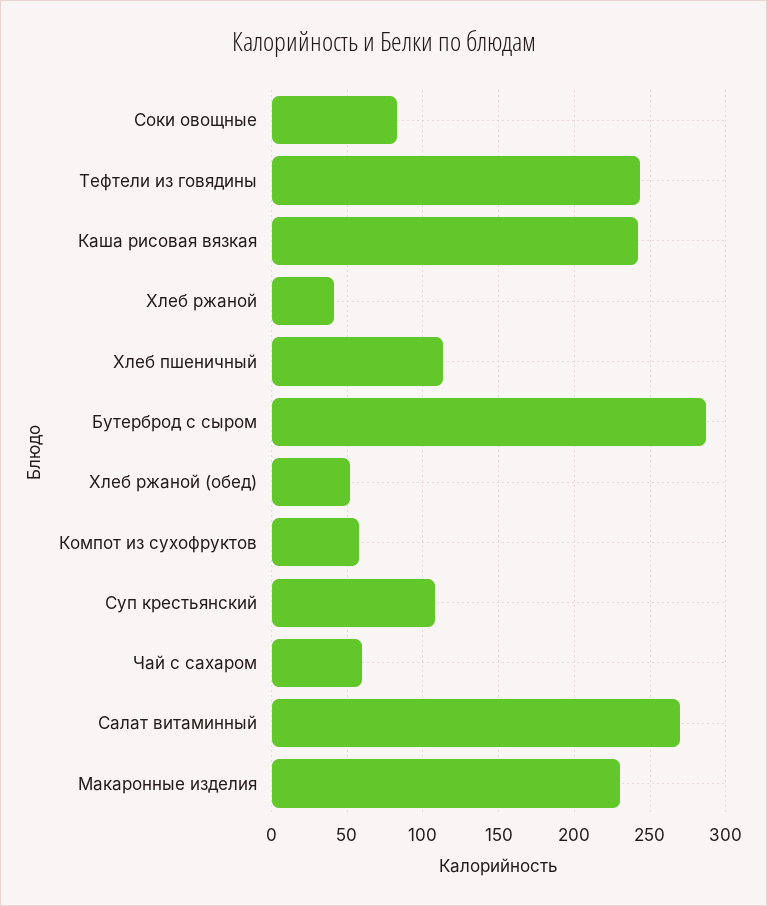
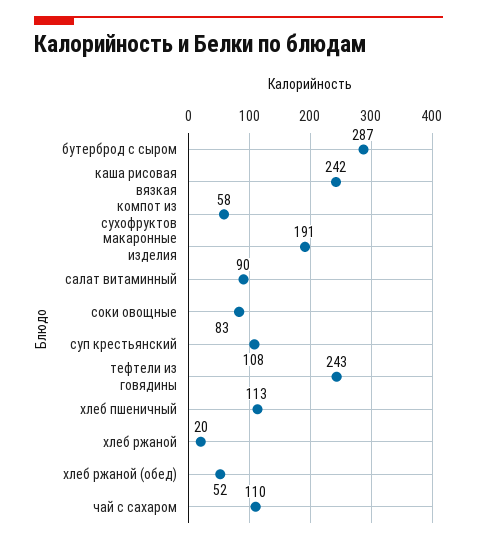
Хлеб ржаной: 40 -> 20
Чай с сахаром: 60 -> 110
Салат витаминный: 270 -> 90
Макаронные изделия: 230 -> 191

